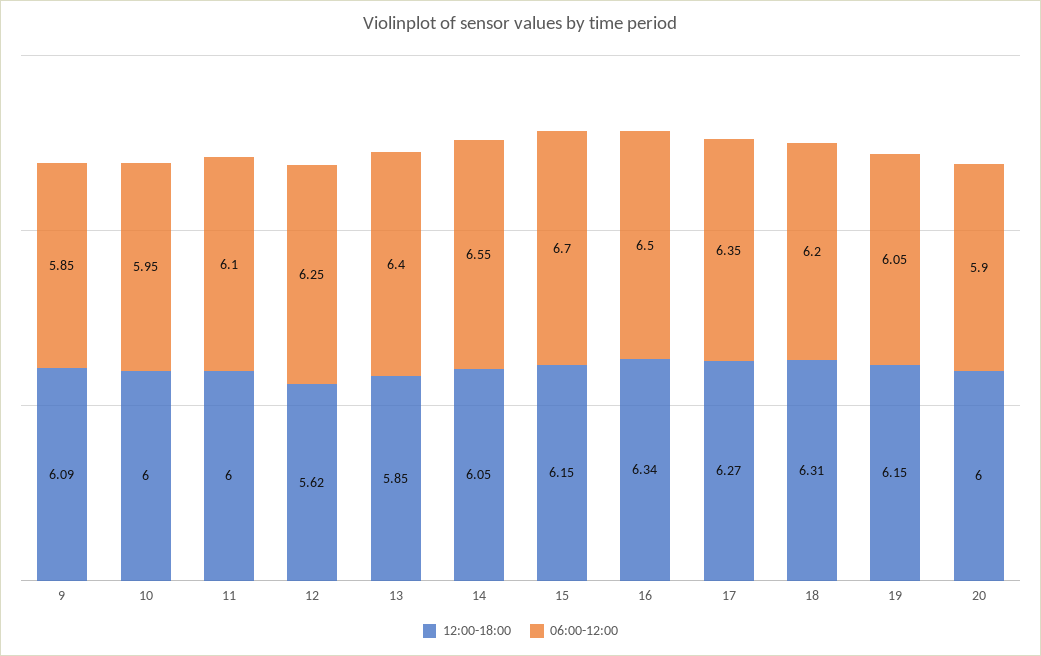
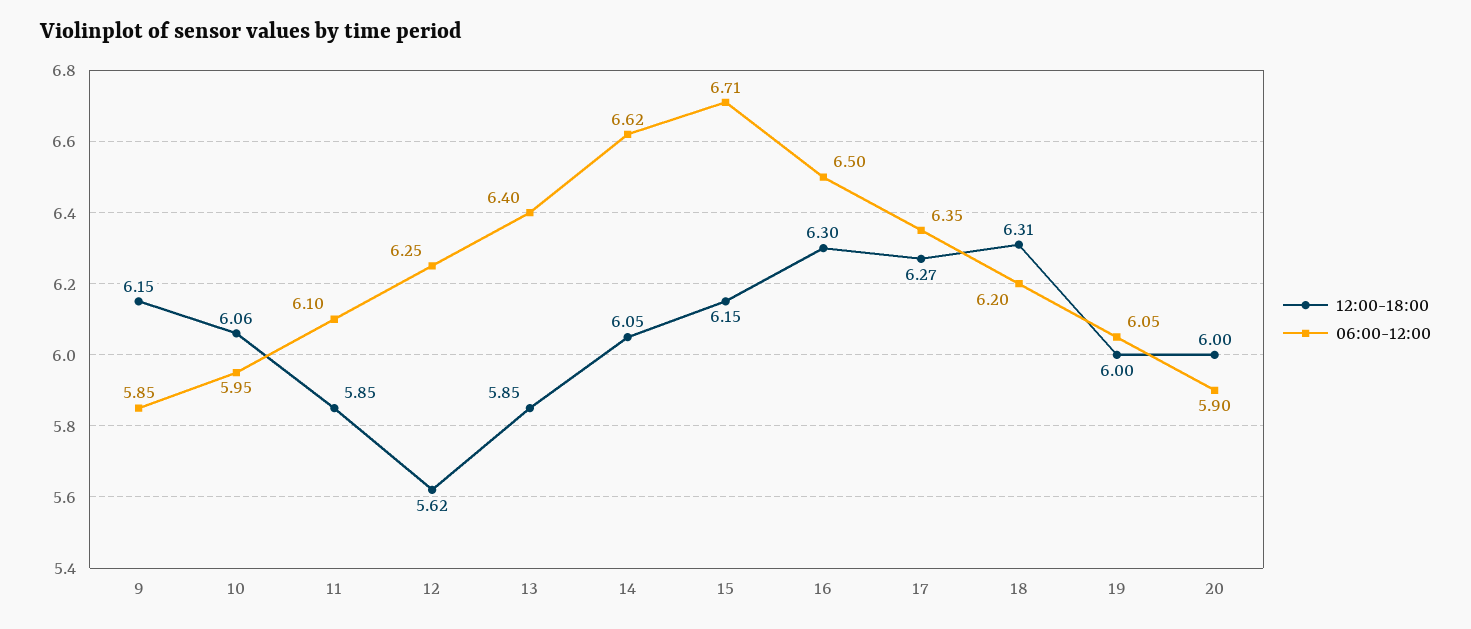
12:00-18:00, 9: 6.09 -> 6.15
12:00-18:00, 10: 6 -> 6.06
12:00-18:00, 11: 6 -> 5.85
06:00-12:00, 14: 6.55 -> 6.62
06:00-12:00, 15: 6.7 -> 6.71
12:00-18:00, 16: 6.34 -> 6.3
12:00-18:00, 19: 6.15 -> 6

